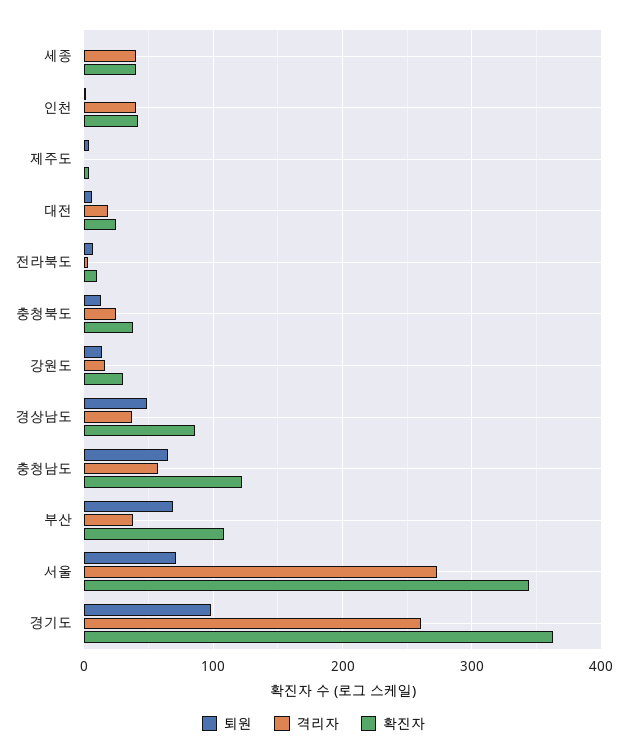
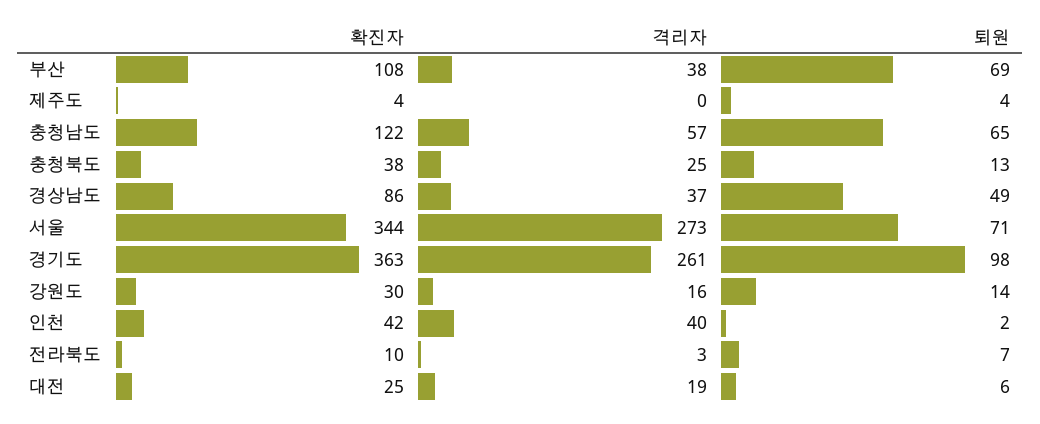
퇴원, 세종: 0 -> none
격리자, 세종: 40 -> none
확진자, 세종: 40 -> none

